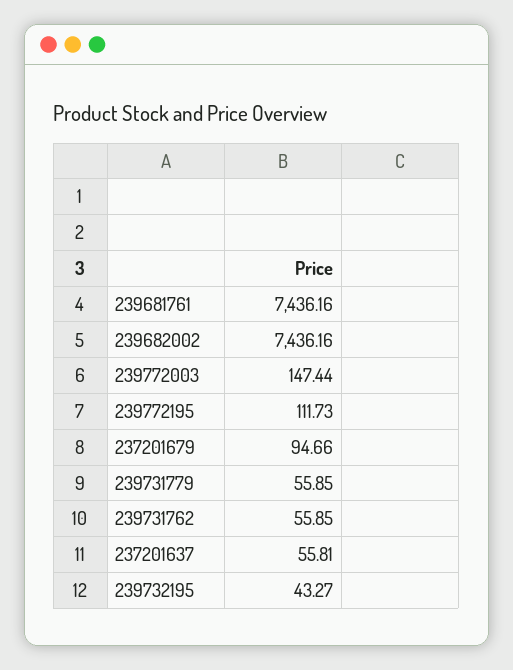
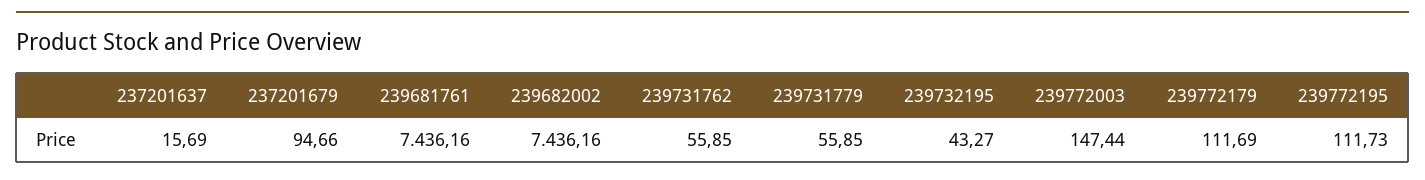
237201637: 55.81 -> 15.69
239772179: none -> 111.69

